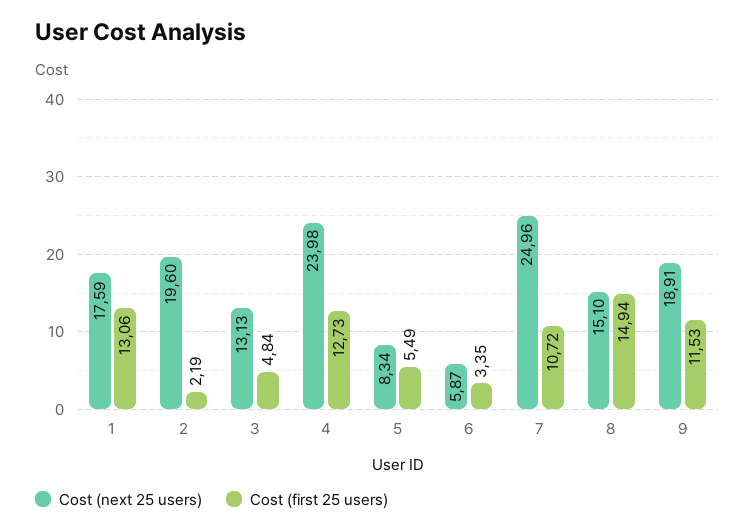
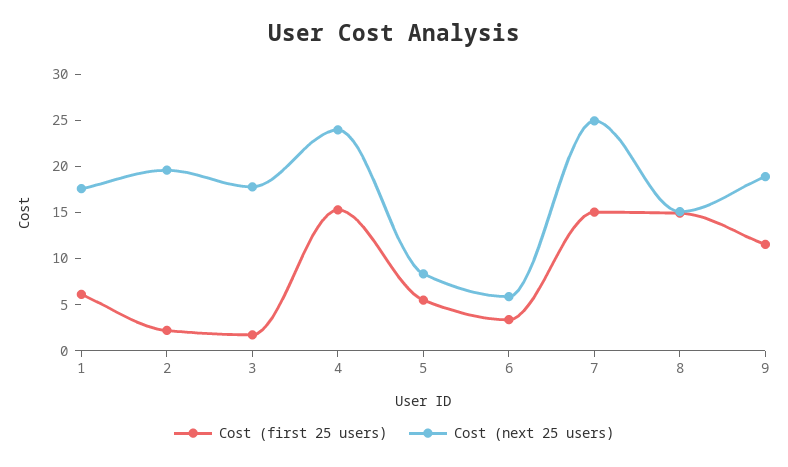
Cost (first 25 users), 1: 13.06 -> 6
Cost (next 25 users), 3: 13.13 -> 18
Cost (first 25 users), 3: 4.84 -> 2
Cost (first 25 users), 4: 12.73 -> 15
Cost (first 25 users), 7: 10.72 -> 15

